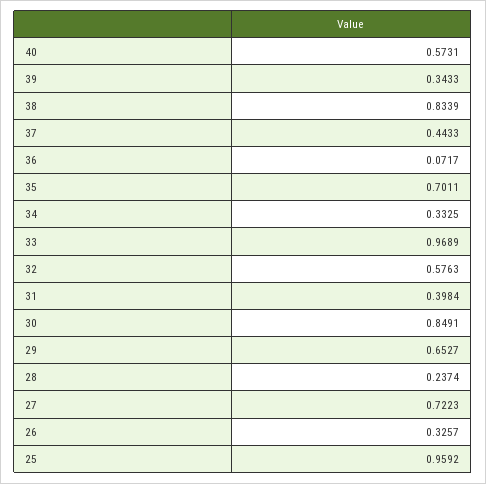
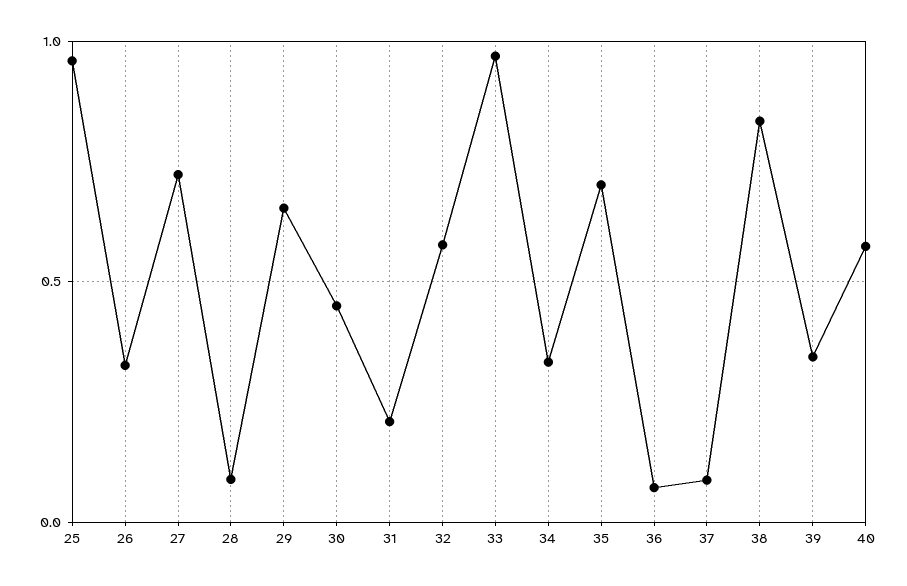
37: 0.4433 -> 0.1
31: 0.3984 -> 0.2
30: 0.8491 -> 0.45
28: 0.2374 -> 0.1

